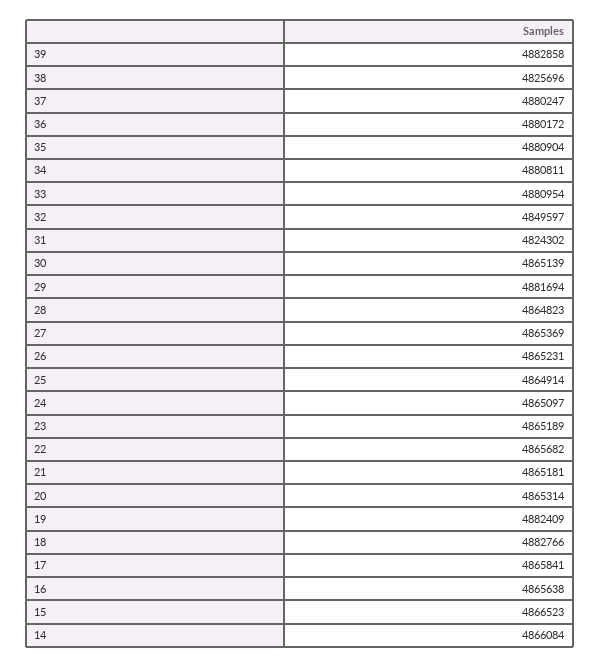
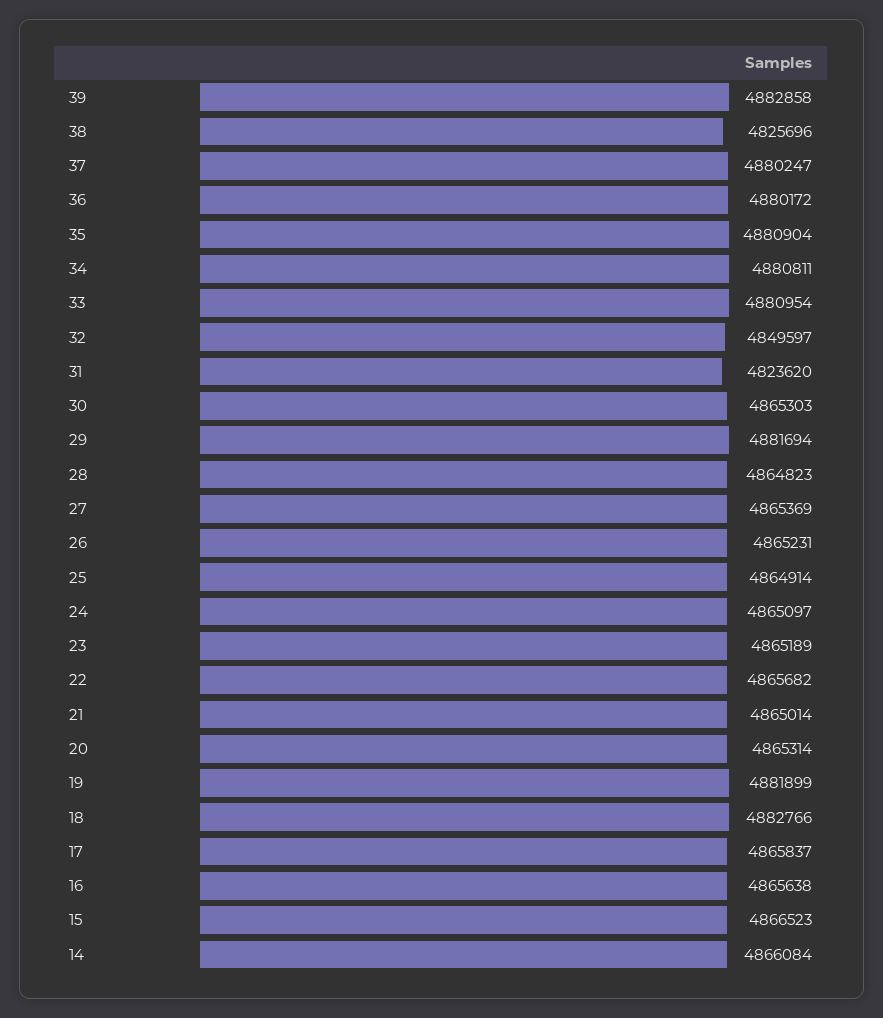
31: 4824302 -> 4823620
30: 4865139 -> 4865303
21: 4865181 -> 4865014
19: 4882409 -> 4881899
17: 4865841 -> 4865837

